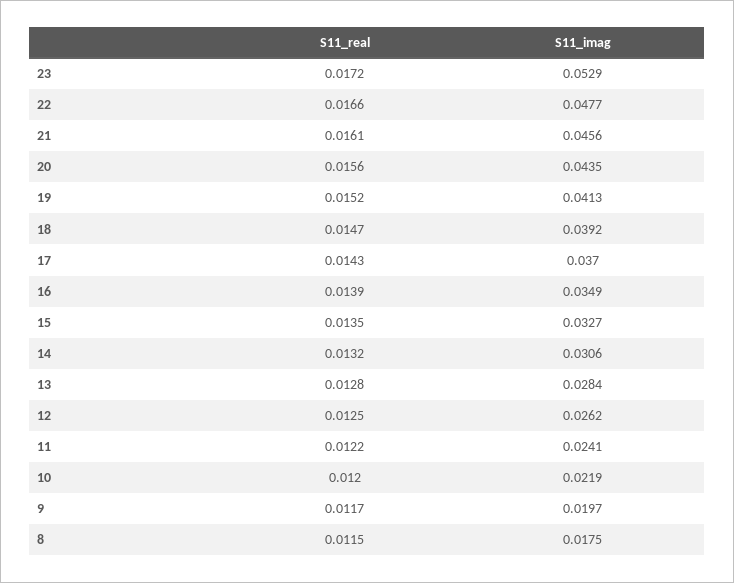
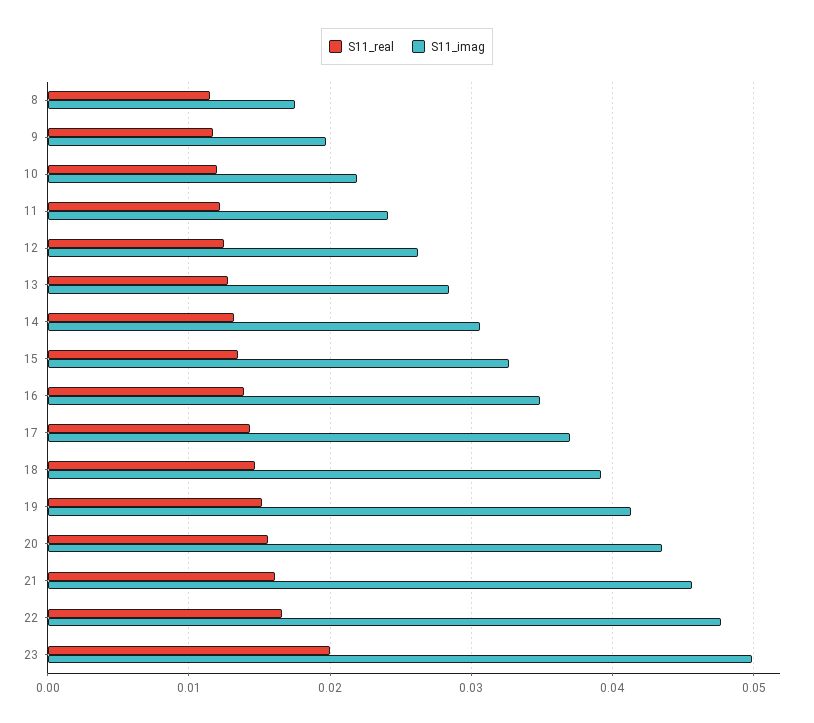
S11_real, 23: 0.0172 -> 0.02
S11_imag, 23: 0.0529 -> 0.05

